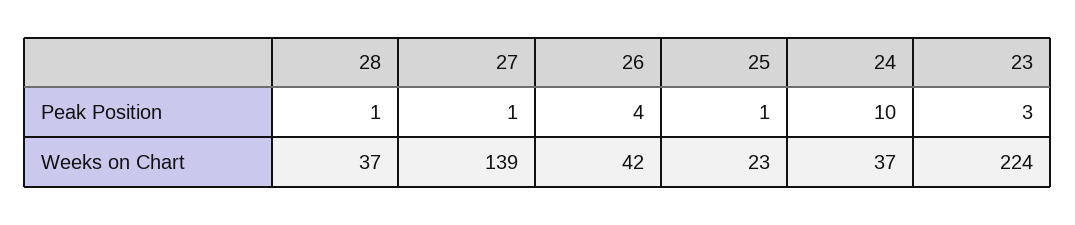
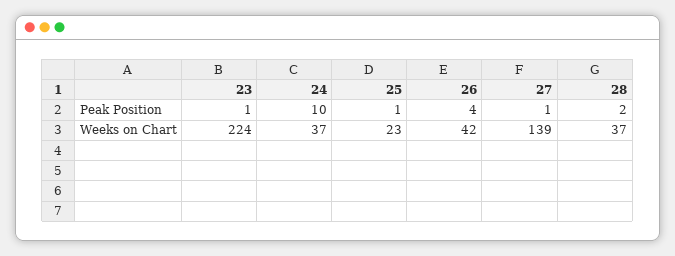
28, Peak Position: 1 -> 2
23, Peak Position: 3 -> 1

